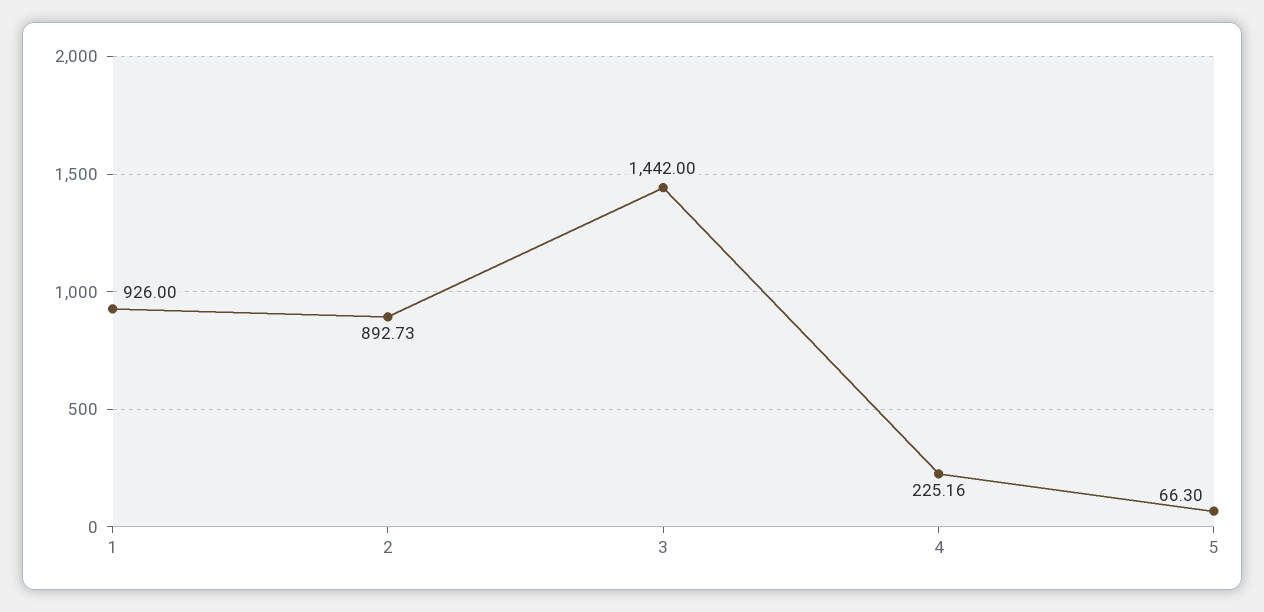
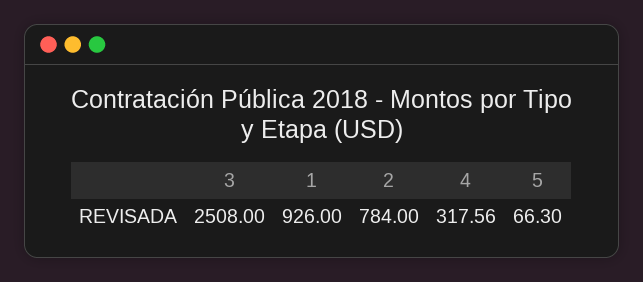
2: 892.73 -> 784
3: 1442 -> 2508
4: 225.16 -> 317.56

